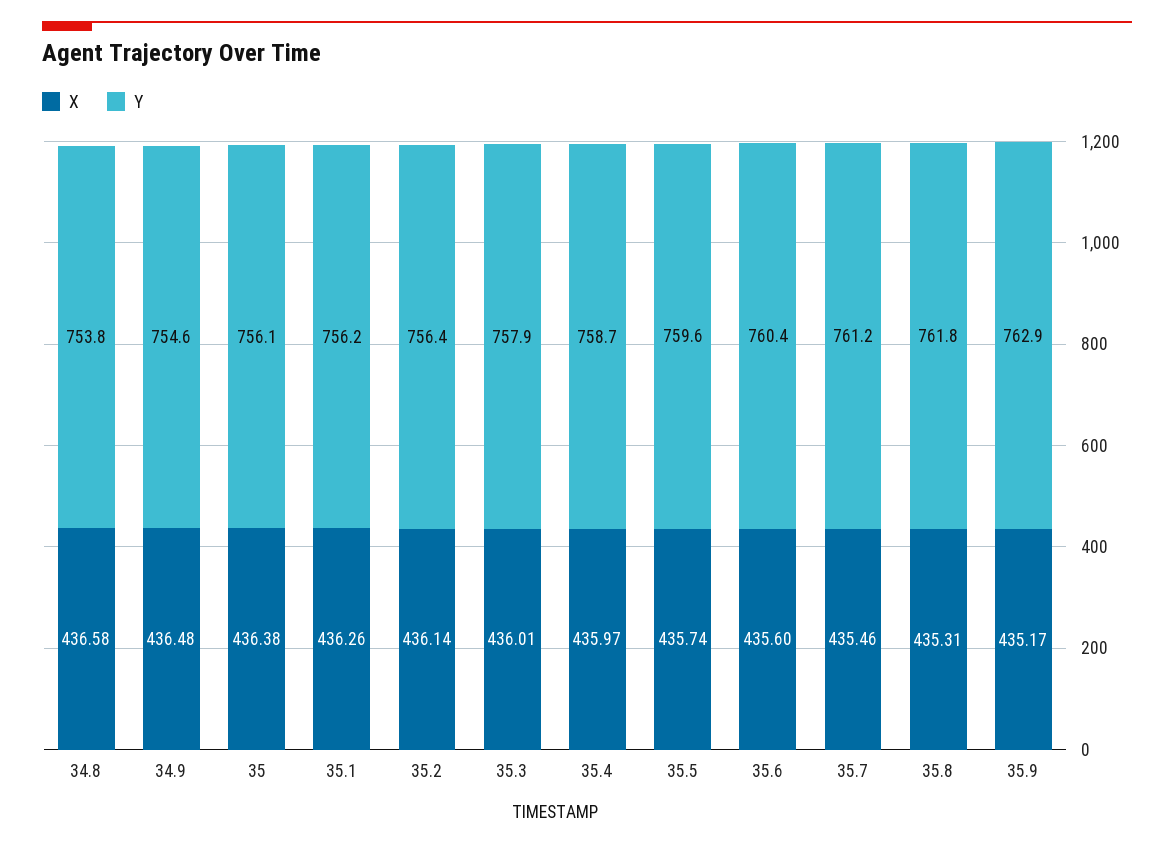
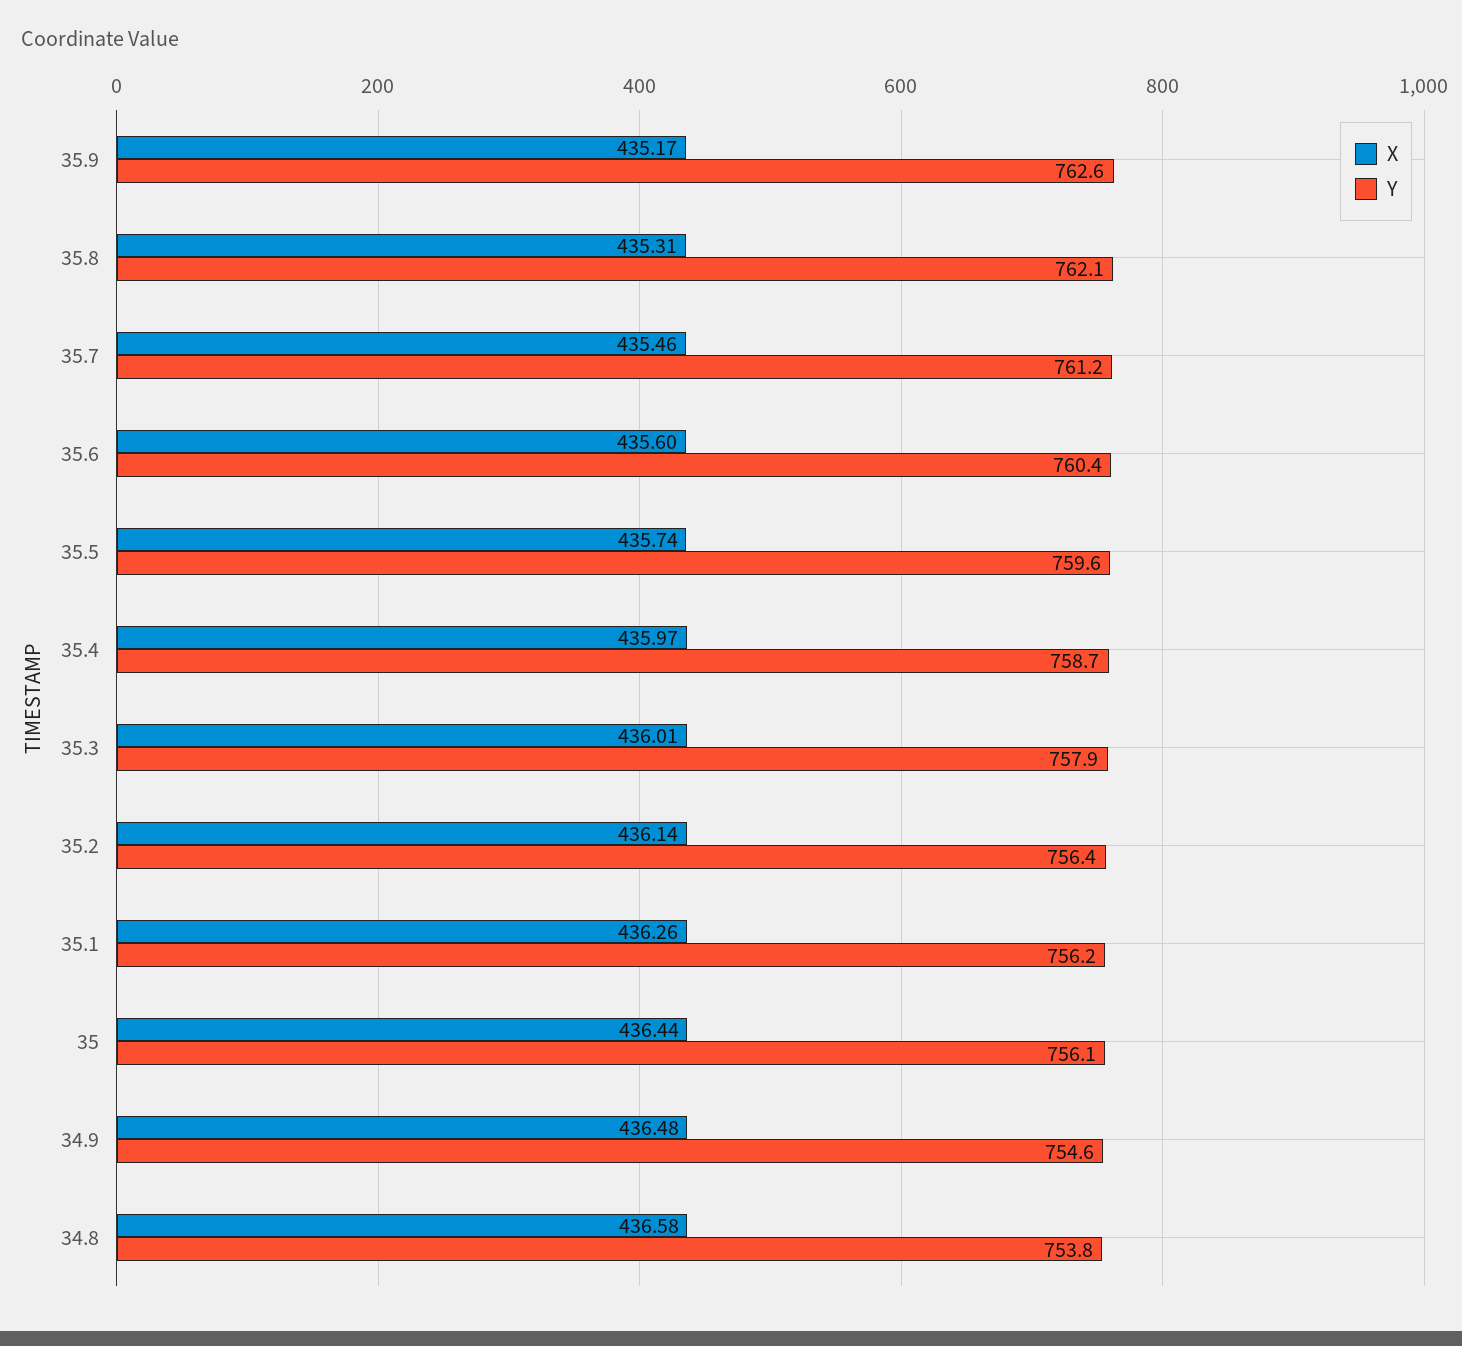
X, 35: 436.38 -> 436.44
Y, 35.8: 761.8 -> 762.1
Y, 35.9: 762.9 -> 762.6

